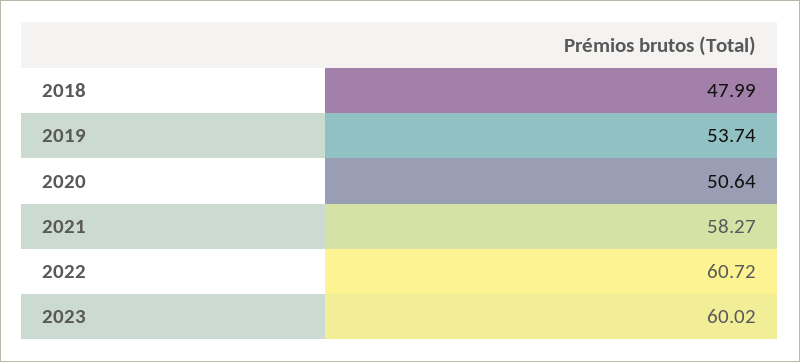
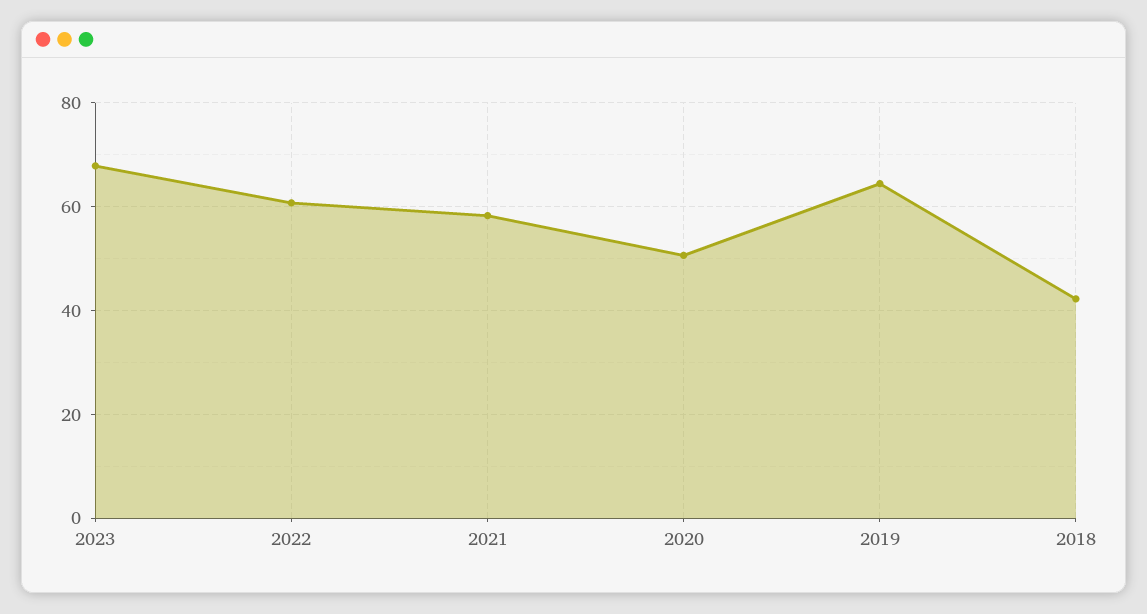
2018: 47.99 -> 42
2019: 53.74 -> 64
2023: 60.02 -> 68

